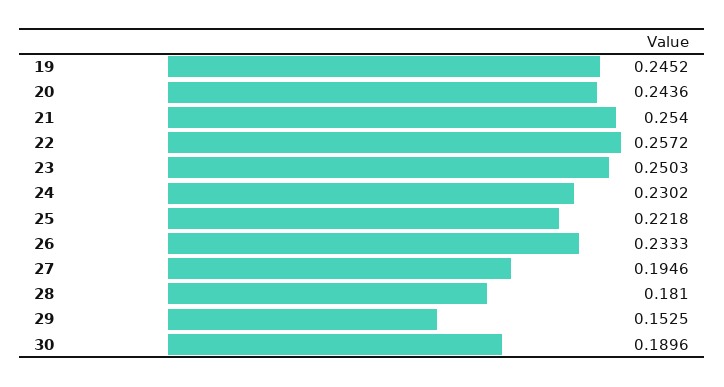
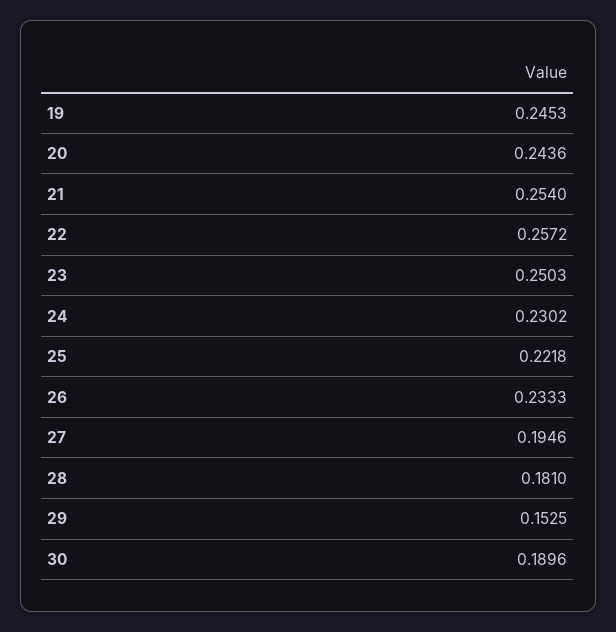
19: 0.2452 -> 0.2453

